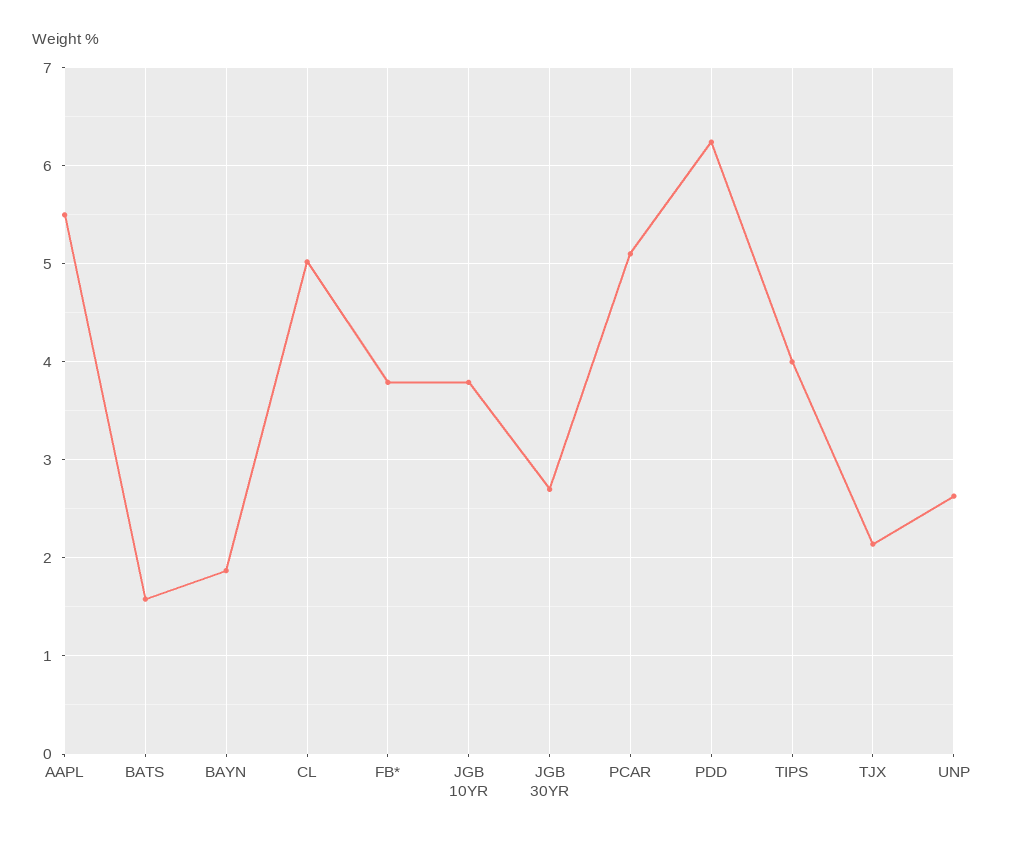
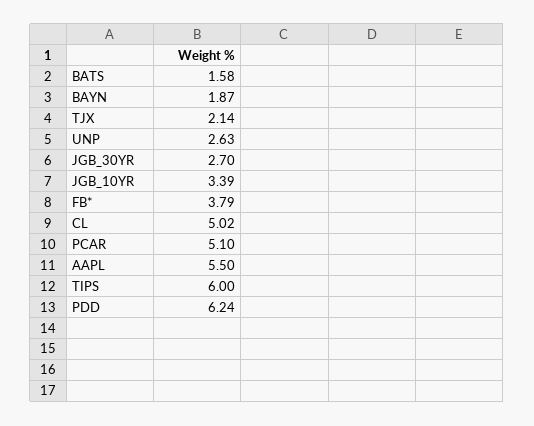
JGB 10YR: 3.8 -> 3.39
TIPS: 4 -> 6

